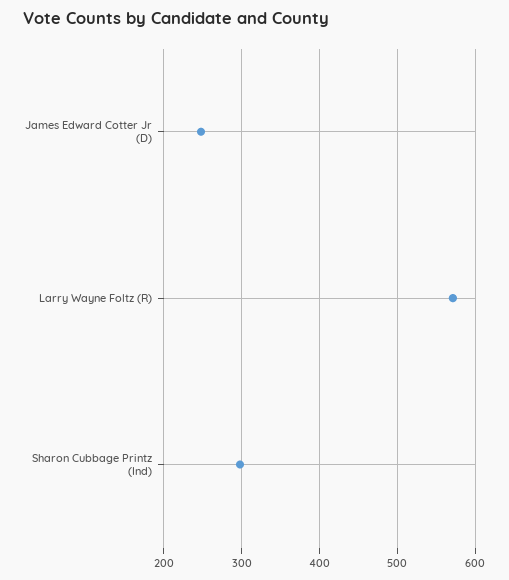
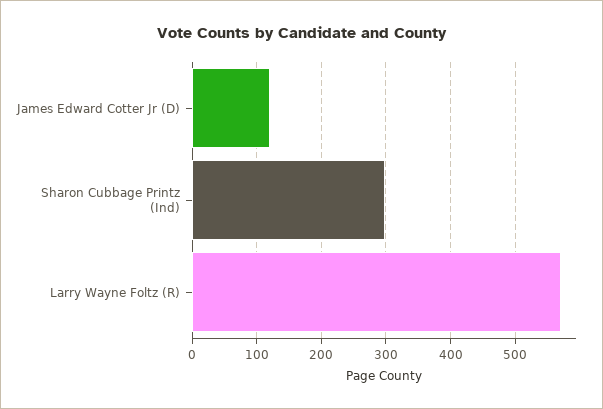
James Edward Cotter Jr (D): 250 -> 120

